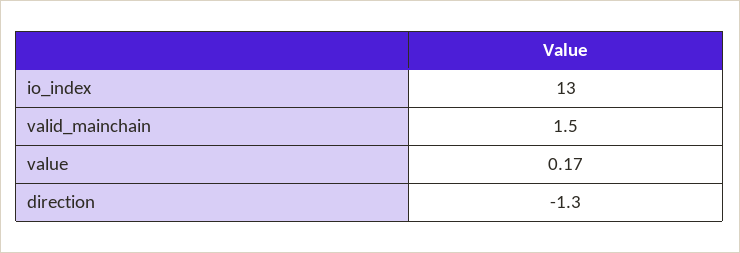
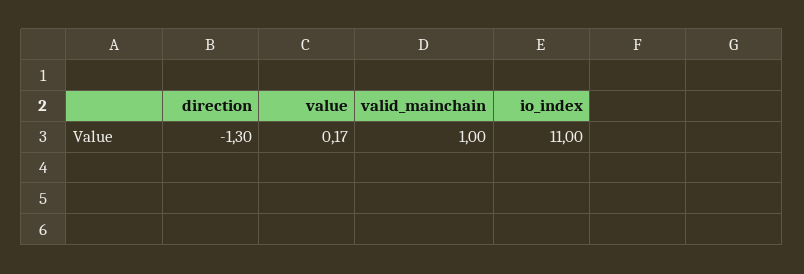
io_index: 13 -> 11
valid_mainchain: 1.5 -> 1

